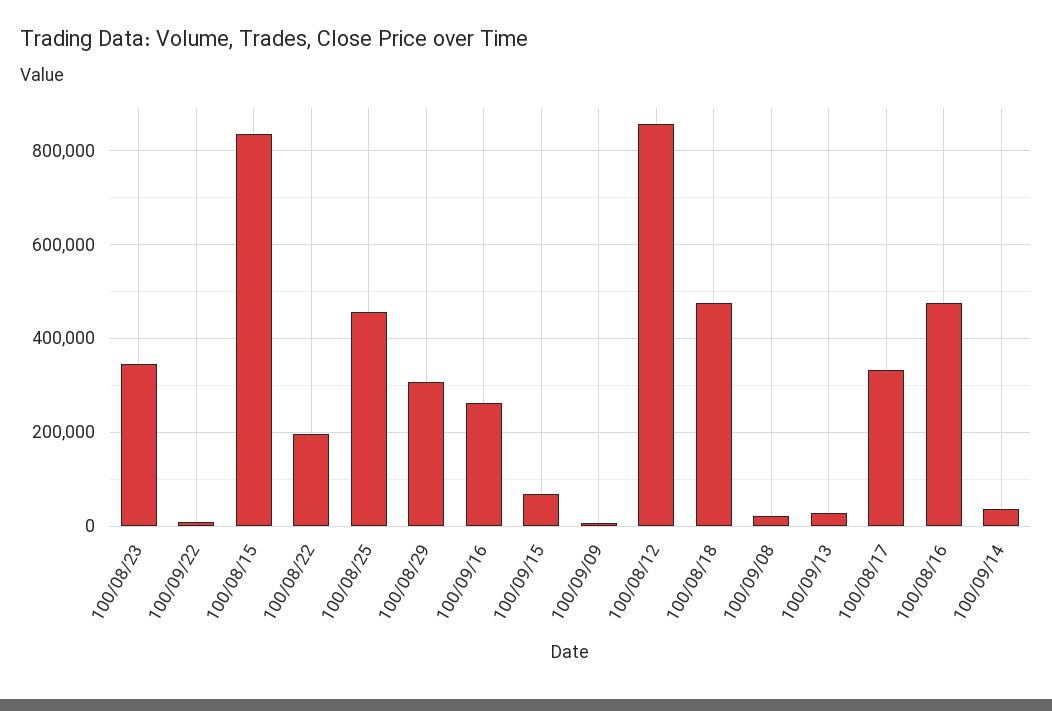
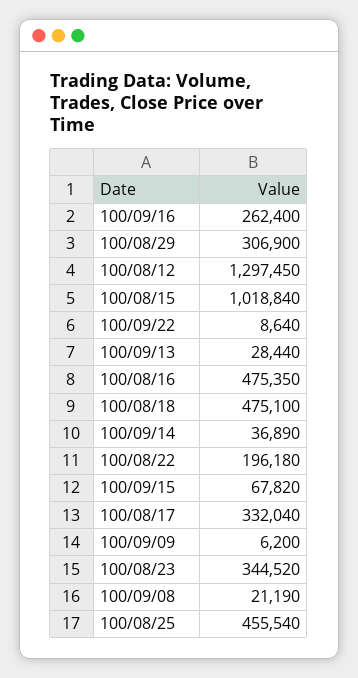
100/08/15: 840000 -> 1018840
100/08/12: 860000 -> 1297450

